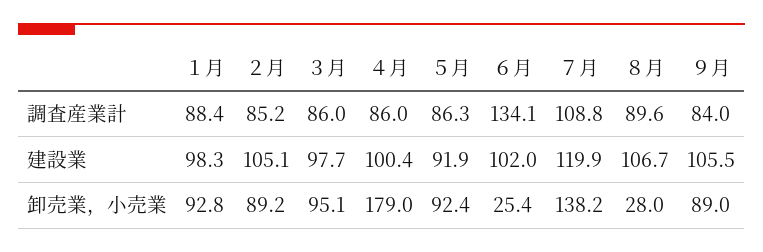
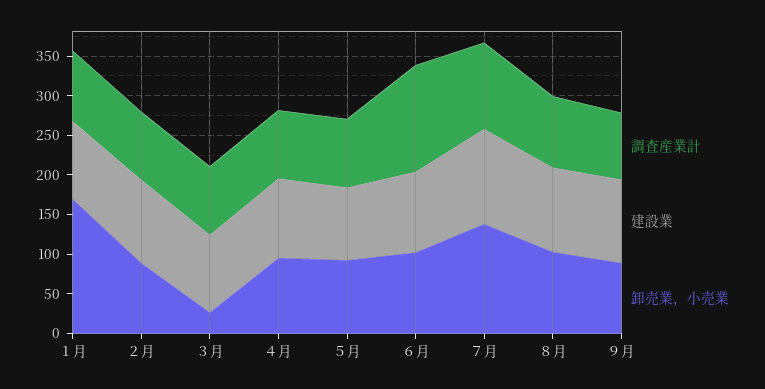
卸売業，小売業, １月: 92.8 -> 175
卸売業，小売業, ３月: 95.1 -> 25
卸売業，小売業, ４月: 179 -> 100
卸売業，小売業, ６月: 25.4 -> 100
卸売業，小売業, ８月: 28 -> 100

